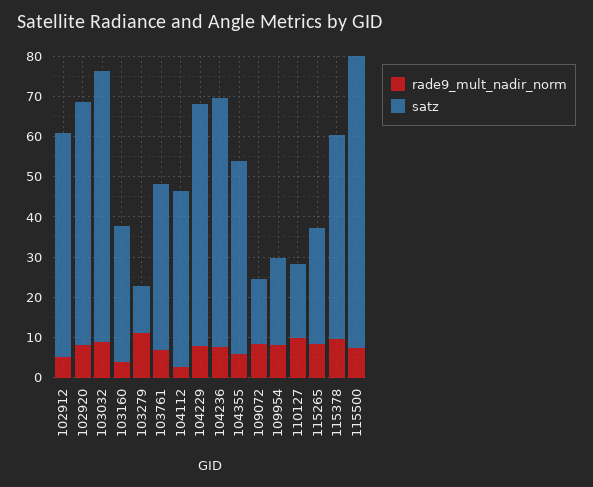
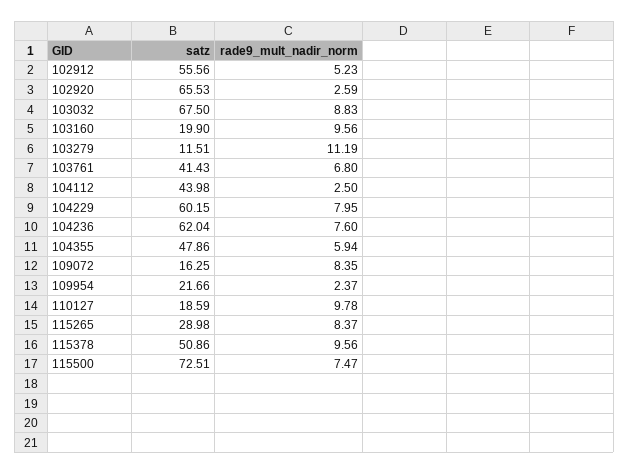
rade9_mult_nadir_norm, 102920: 8 -> 2.59
satz, 102920: 60 -> 65.53
rade9_mult_nadir_norm, 103160: 4 -> 9.56
satz, 103160: 34 -> 19.9
rade9_mult_nadir_norm, 109954: 8 -> 2.37

